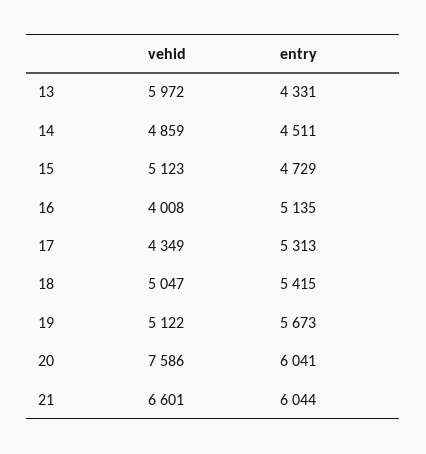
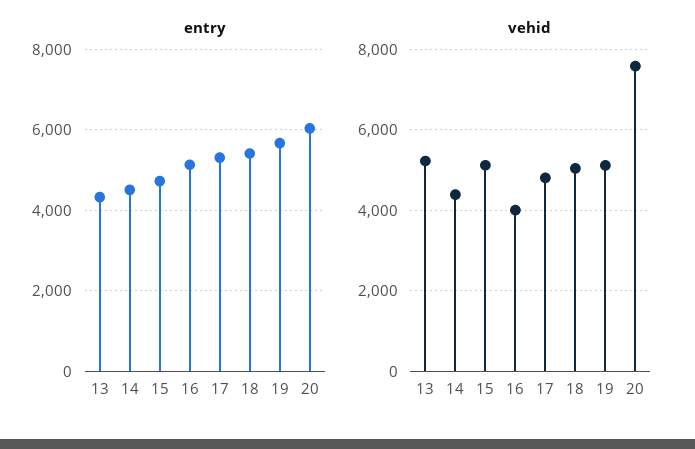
vehid, 13: 5972 -> 5200
vehid, 14: 4859 -> 4400
vehid, 17: 4349 -> 4800
vehid, 21: 6601 -> none
entry, 21: 6044 -> none

